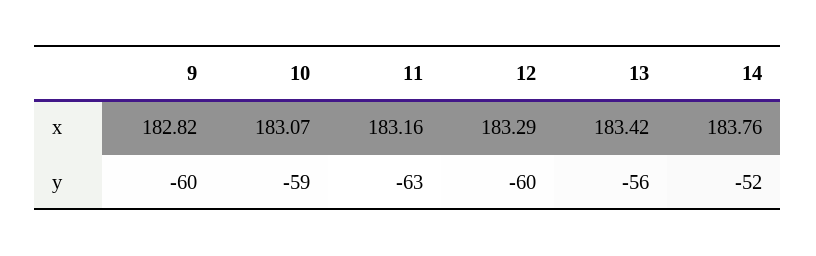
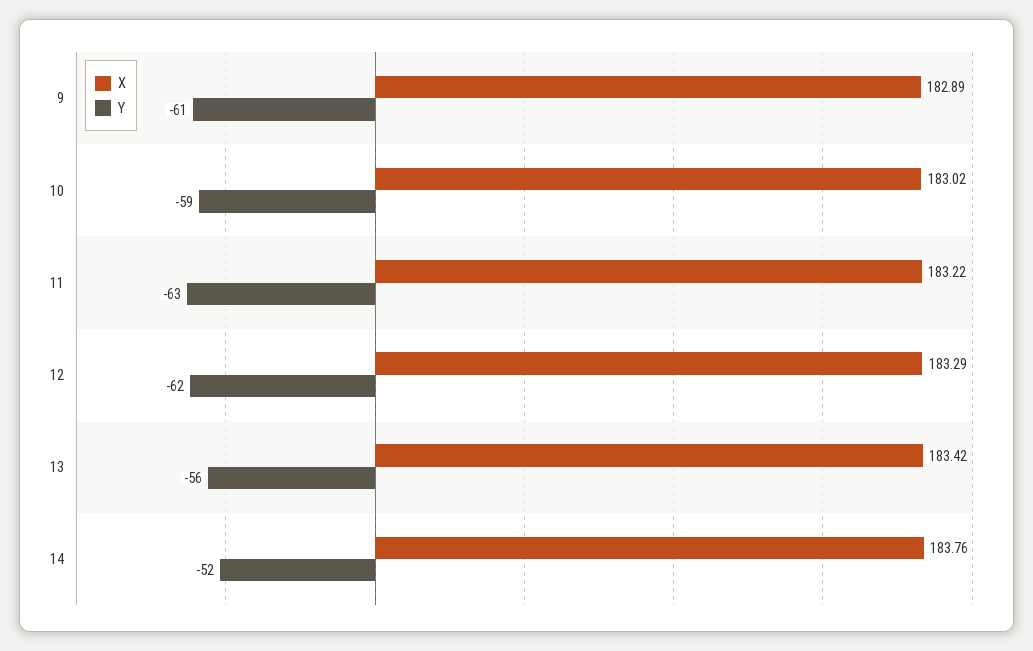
x, 9: 182.82 -> 182.89
x, 10: 183.07 -> 183.02
x, 11: 183.16 -> 183.22
y, 9: -60 -> -61
y, 12: -60 -> -62

